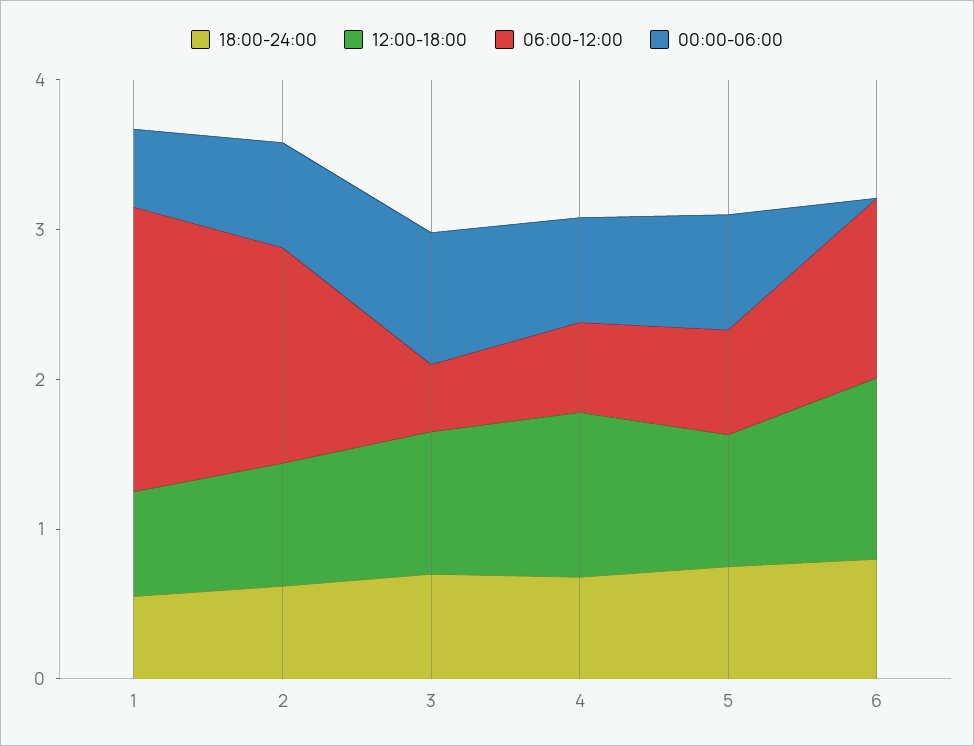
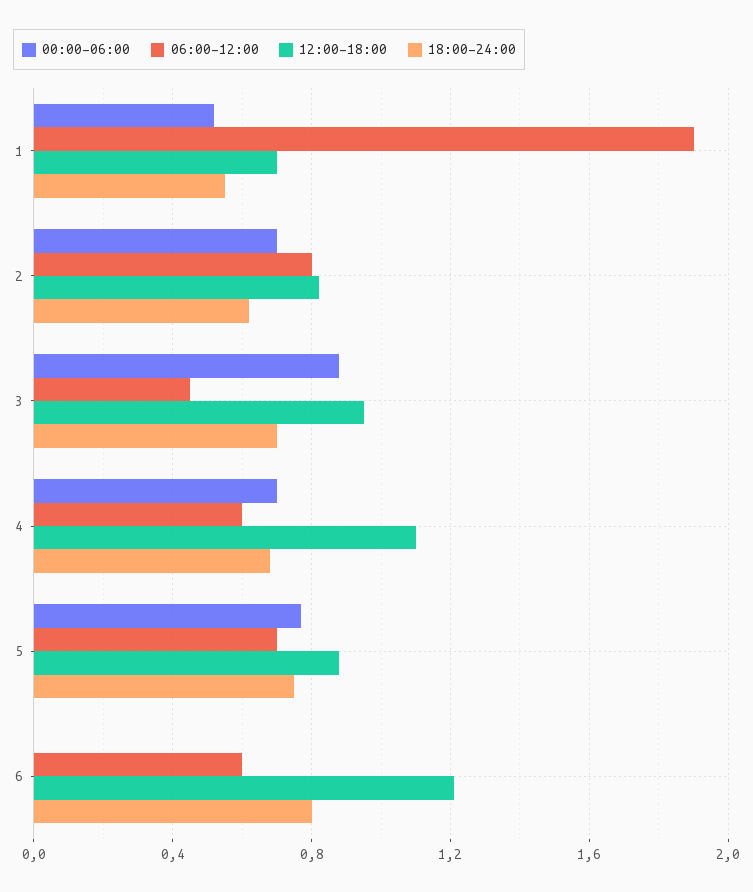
06:00-12:00, 2: 1.4 -> 0.8
06:00-12:00, 6: 1.2 -> 0.6

